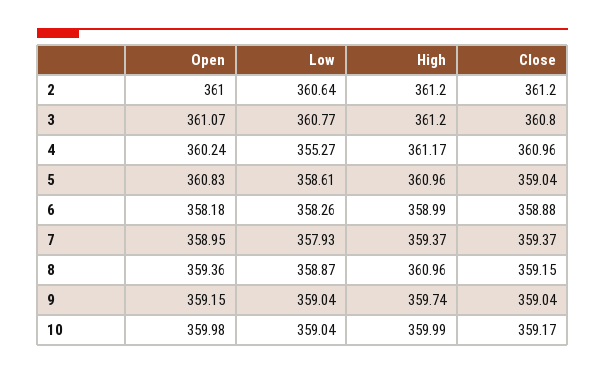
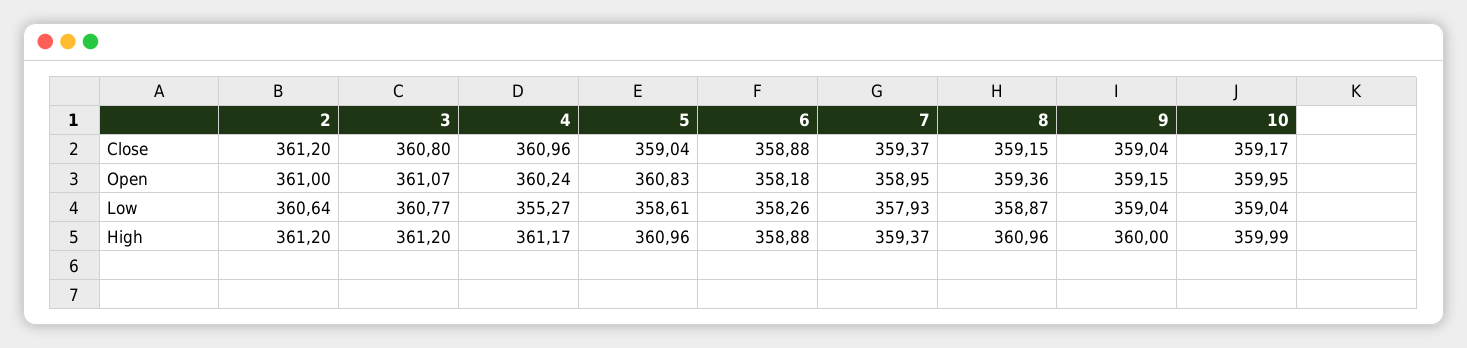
High, 6: 358.99 -> 358.88
High, 9: 359.74 -> 360
Open, 10: 359.98 -> 359.95

